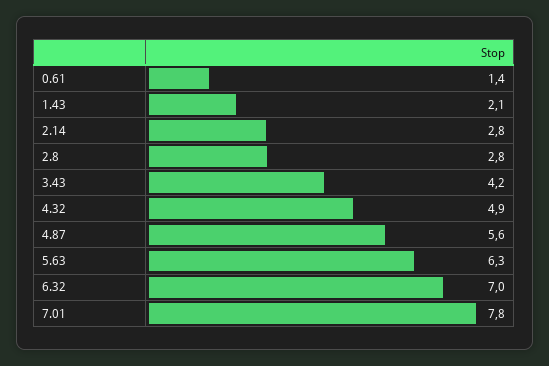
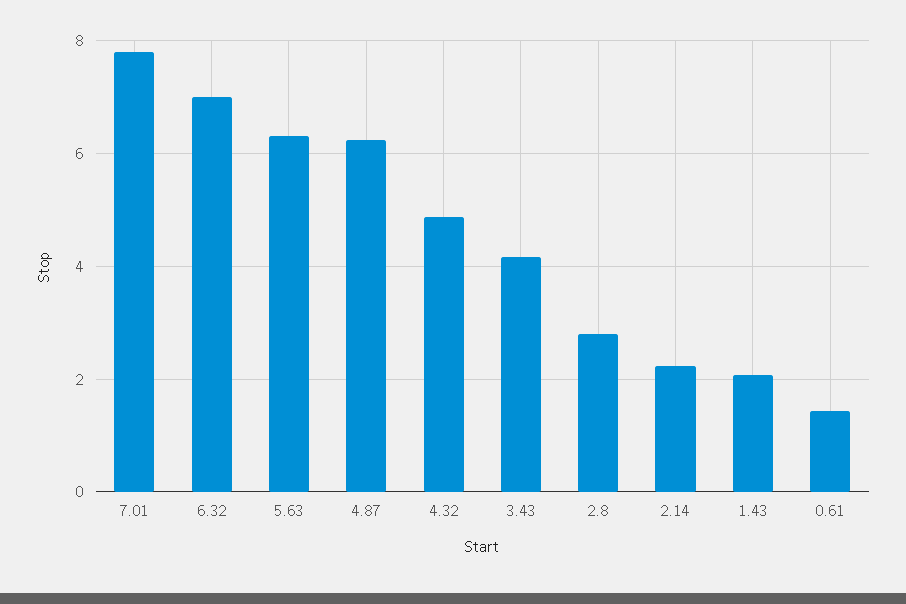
2.14: 2.8 -> 2.2
4.87: 5.6 -> 6.2

